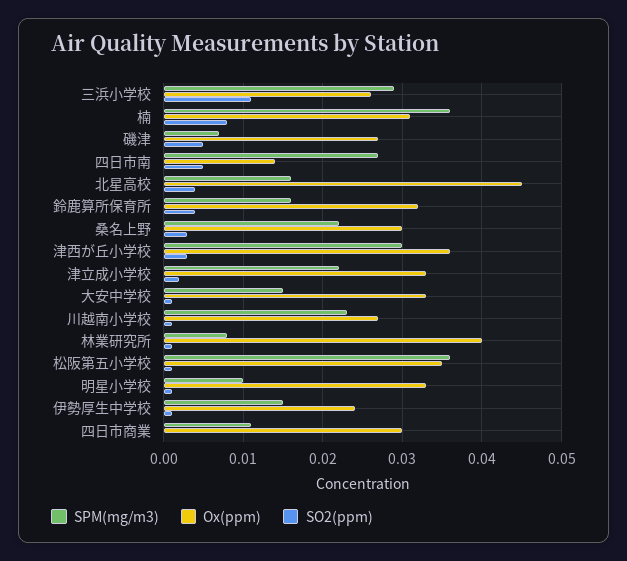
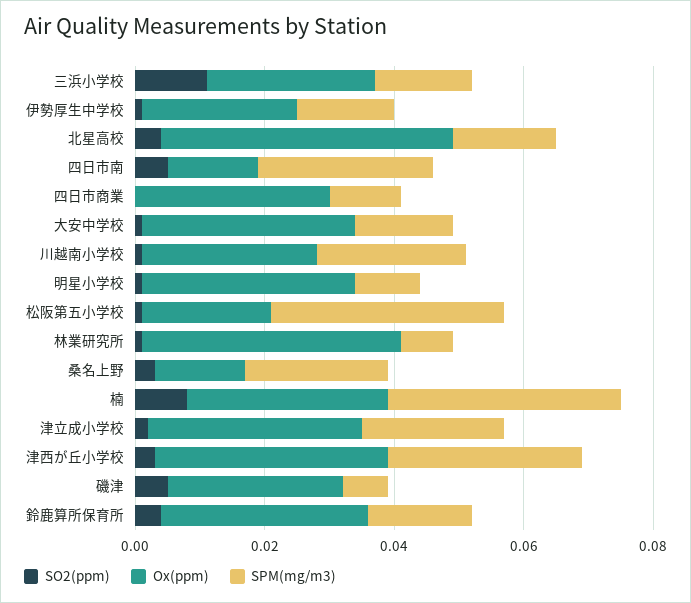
SPM(mg/m3), 三浜小学校: 0.029 -> 0.015
Ox(ppm), 桑名上野: 0.03 -> 0.015
Ox(ppm), 松阪第五小学校: 0.035 -> 0.02

